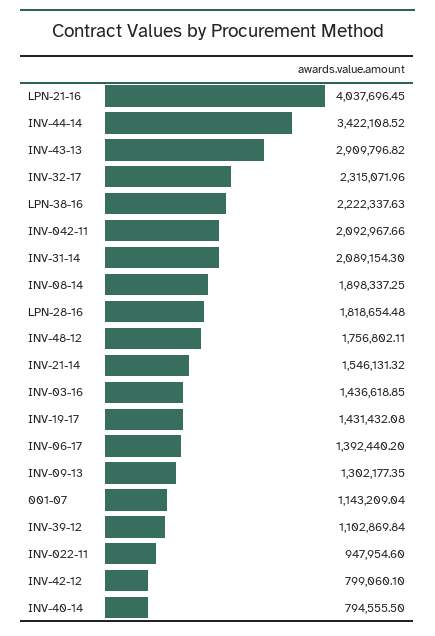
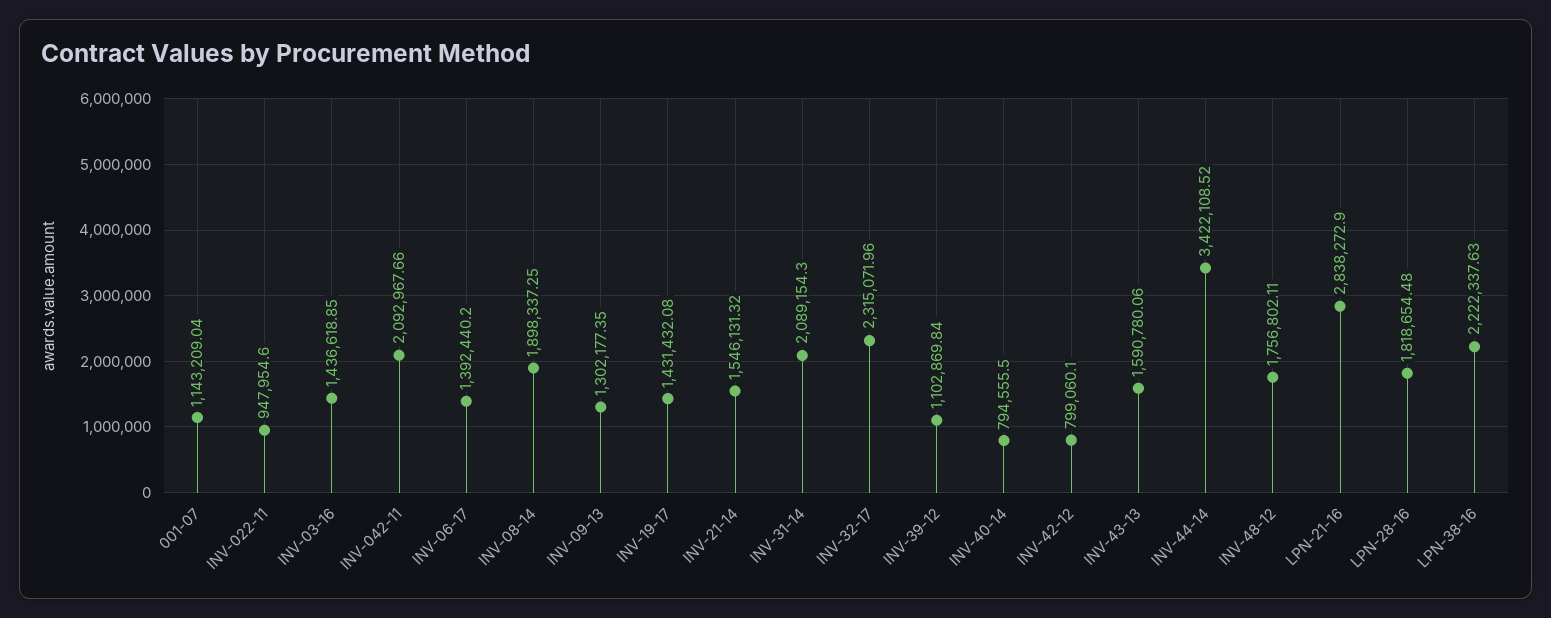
LPN-21-16: 4037696.45 -> 2838272.9
INV-43-13: 2909796.82 -> 1590780.06

